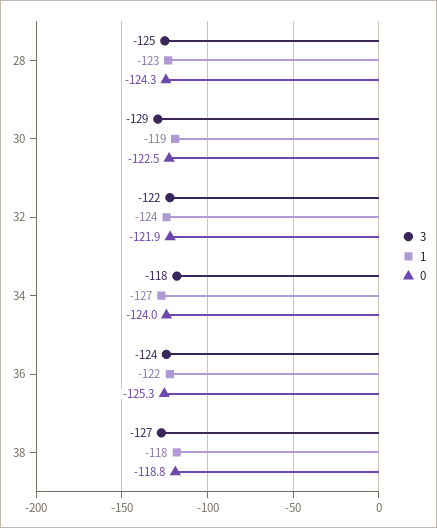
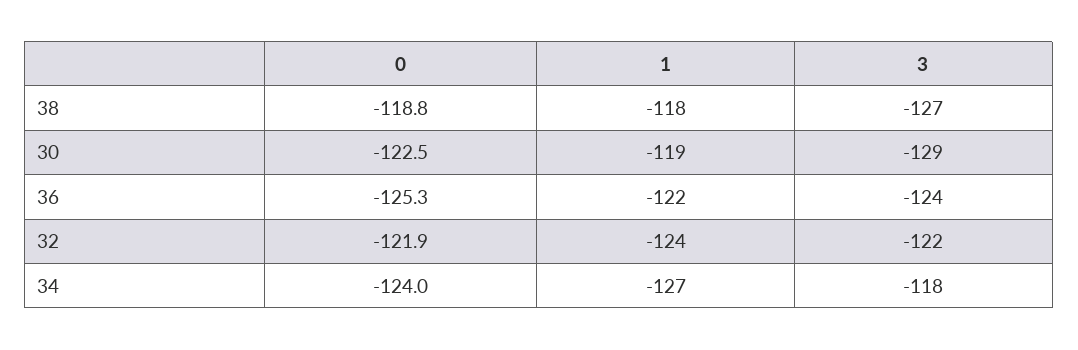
3, 28: -125 -> none
1, 28: -123 -> none
0, 28: -124.3 -> none

